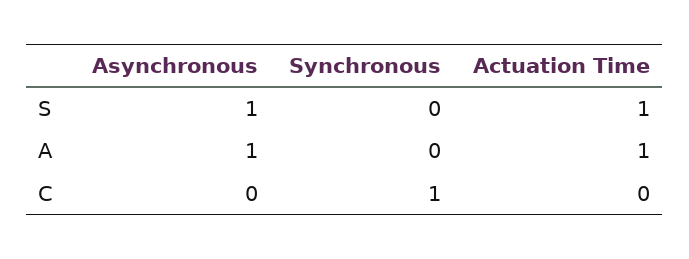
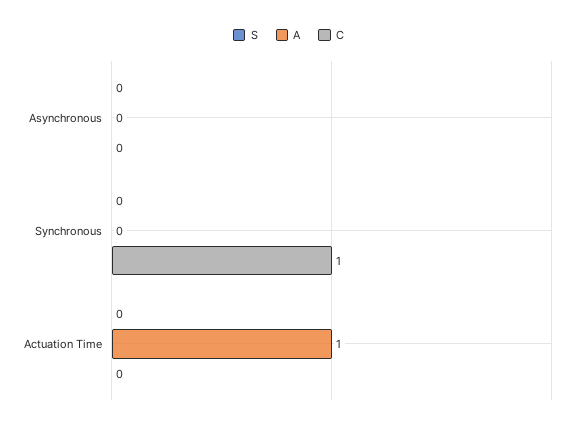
S, Asynchronous: 1 -> 0
S, Actuation Time: 1 -> 0
A, Asynchronous: 1 -> 0

